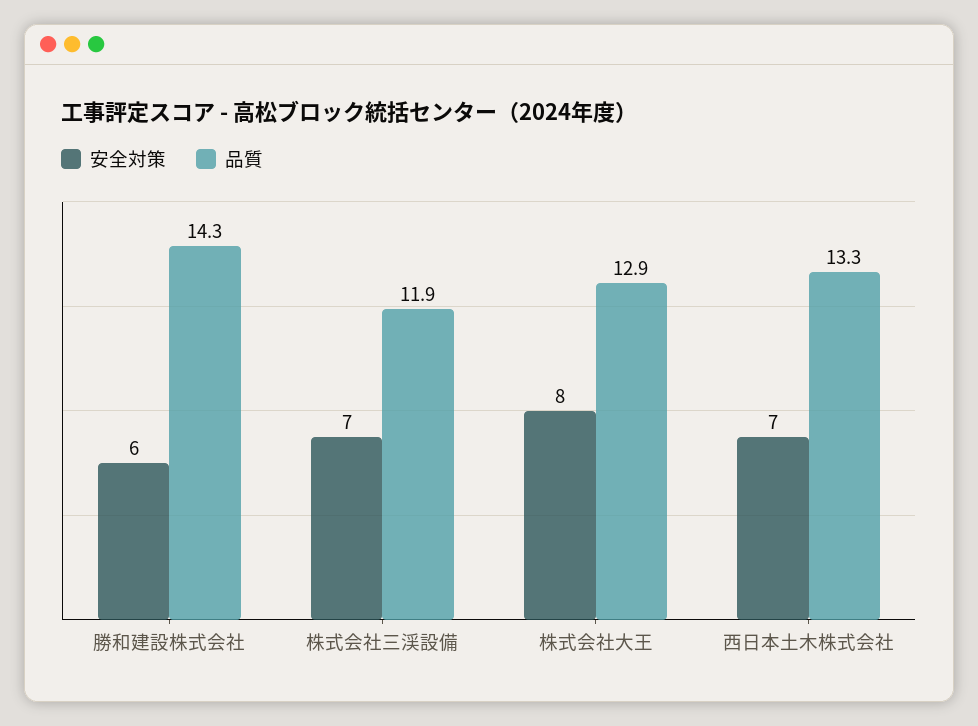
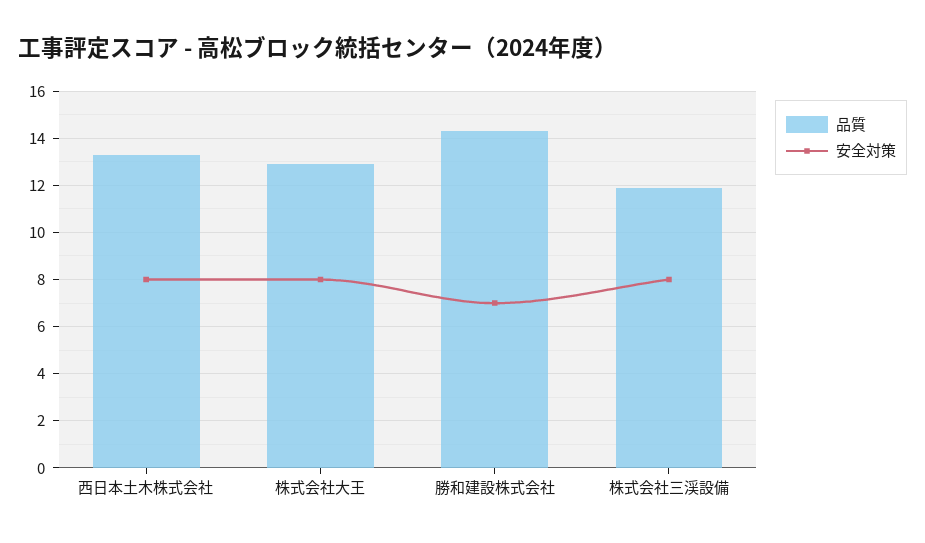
安全対策, 勝和建設株式会社: 6 -> 7
安全対策, 株式会社三渓設備: 7 -> 8
安全対策, 西日本土木株式会社: 7 -> 8

